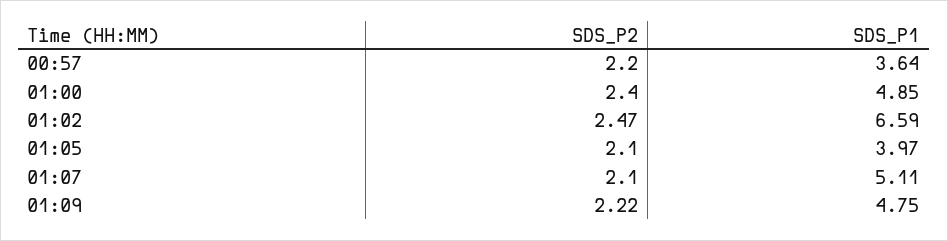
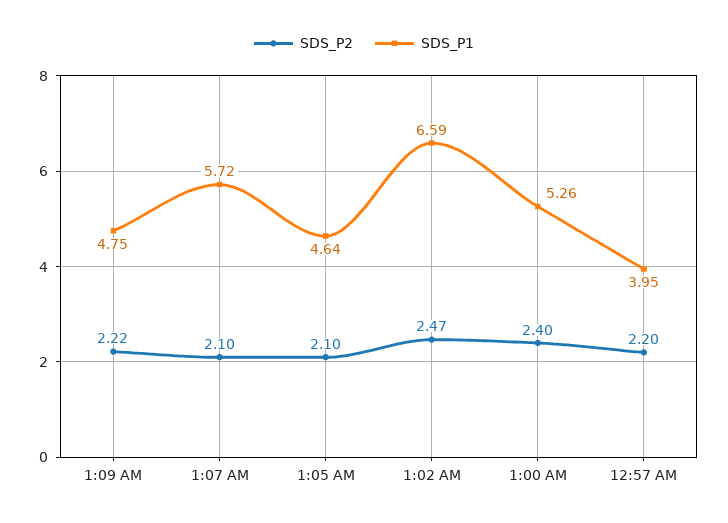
SDS_P1, 00:57: 3.64 -> 3.95
SDS_P1, 01:00: 4.85 -> 5.26
SDS_P1, 01:05: 3.97 -> 4.64
SDS_P1, 01:07: 5.11 -> 5.72

